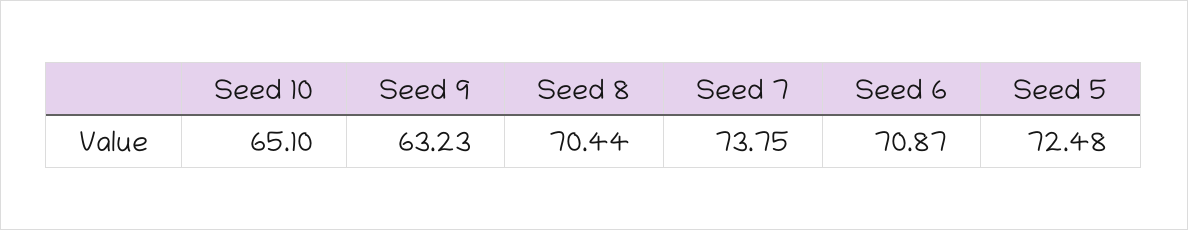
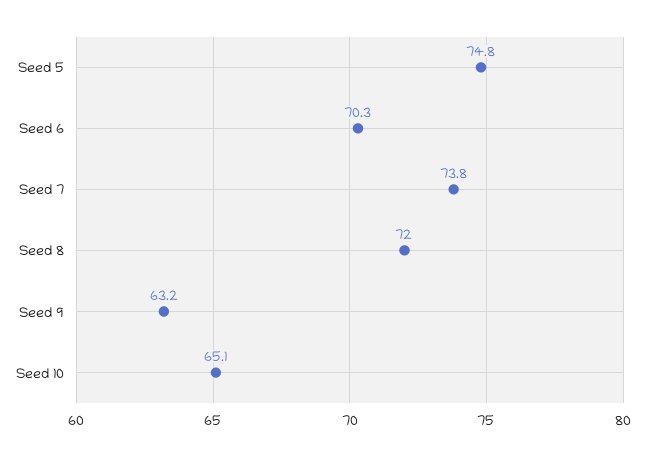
Seed 8: 70.44 -> 72
Seed 6: 70.87 -> 70.3
Seed 5: 72.48 -> 74.8

